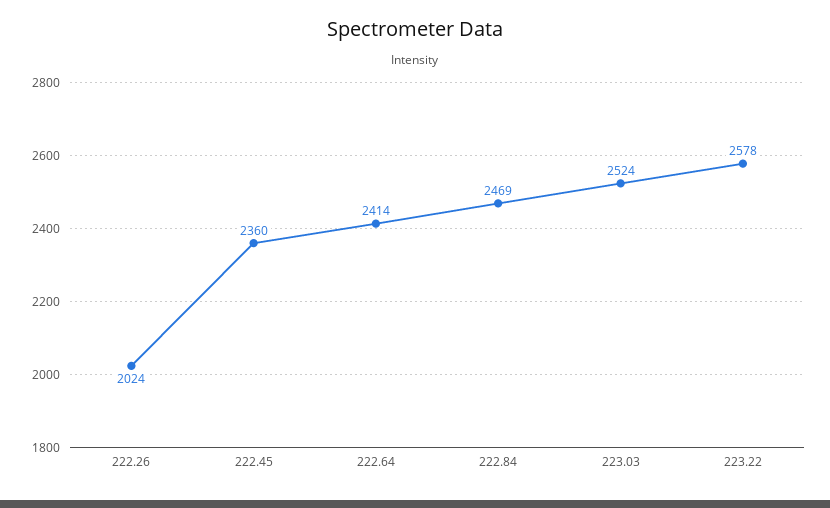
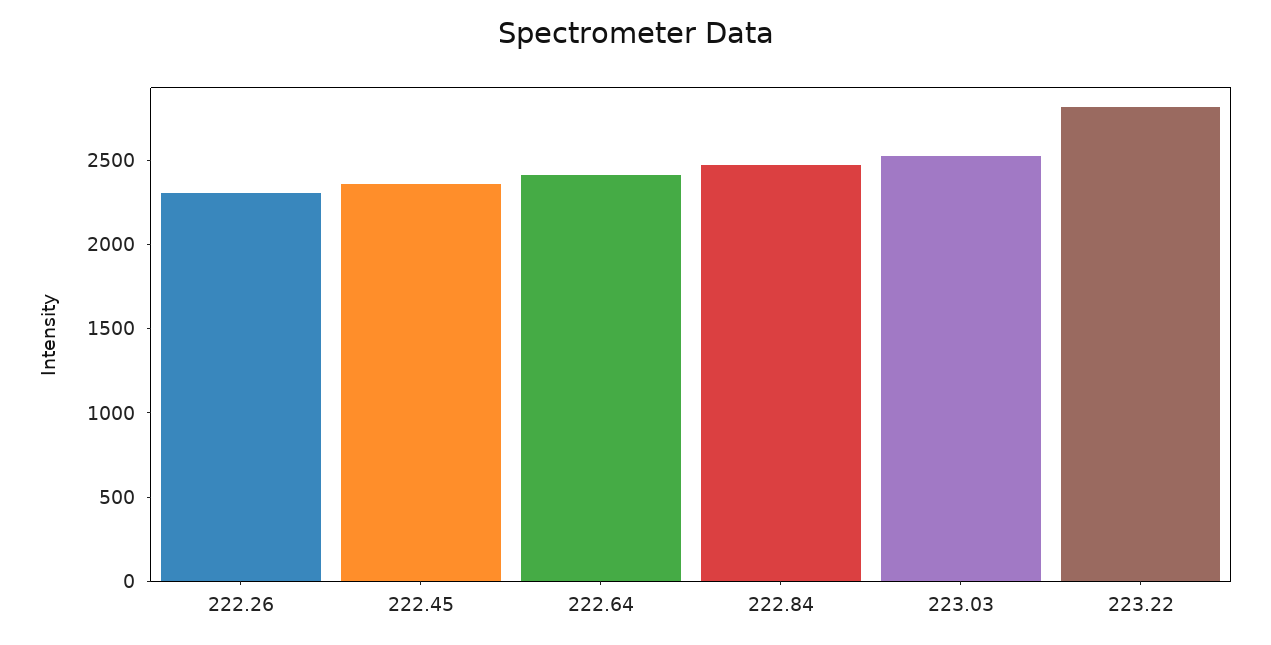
222.26: 2024 -> 2300
223.22: 2578 -> 2800

